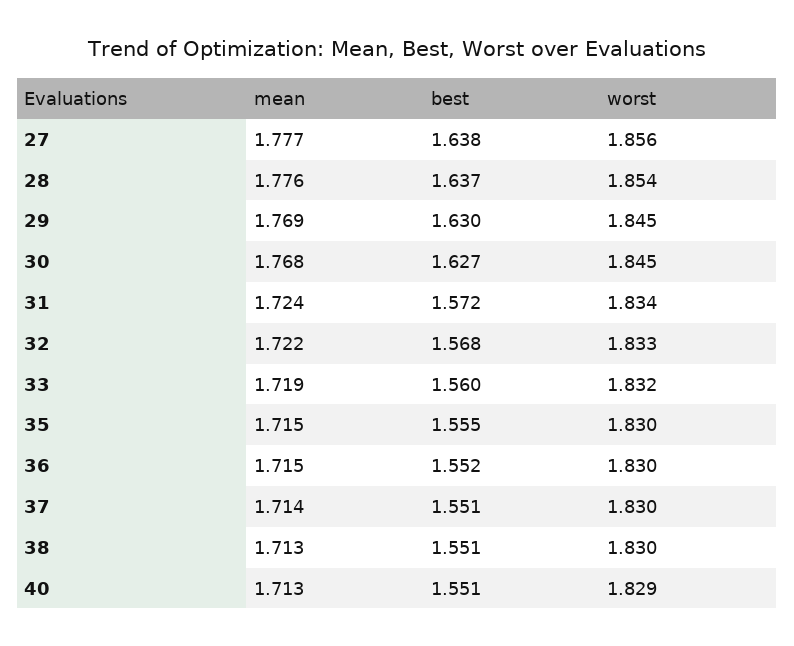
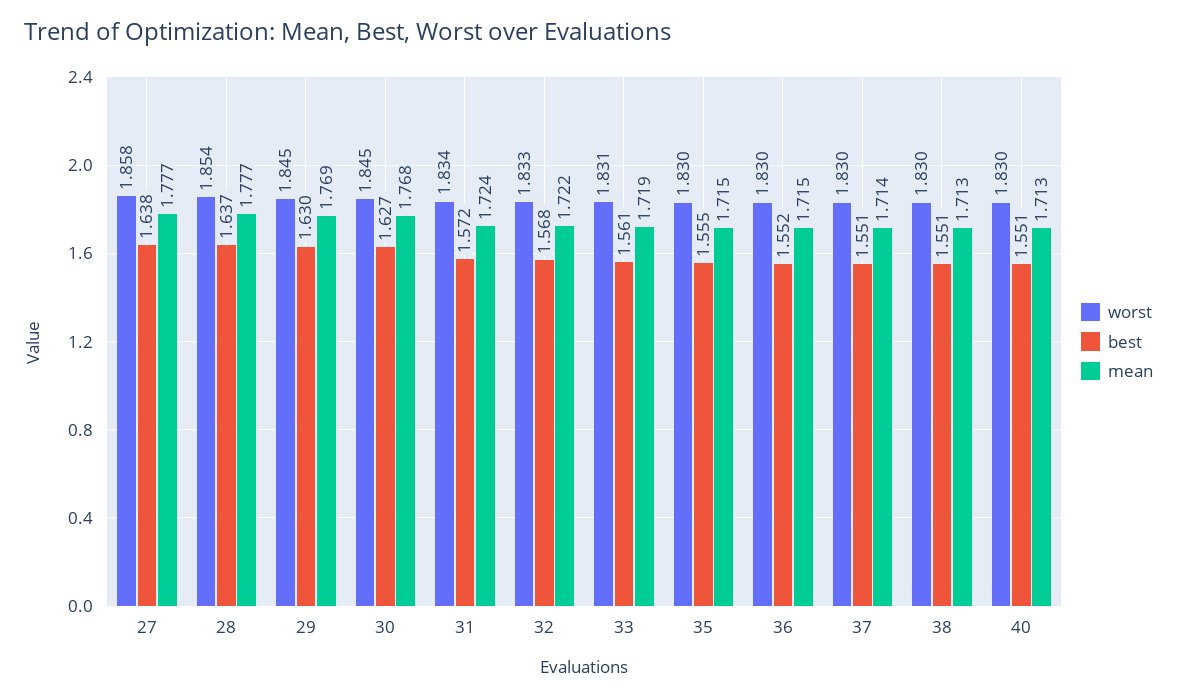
worst, 27: 1.856 -> 1.858
mean, 28: 1.776 -> 1.777
best, 33: 1.56 -> 1.561
worst, 33: 1.832 -> 1.831
worst, 40: 1.829 -> 1.83

